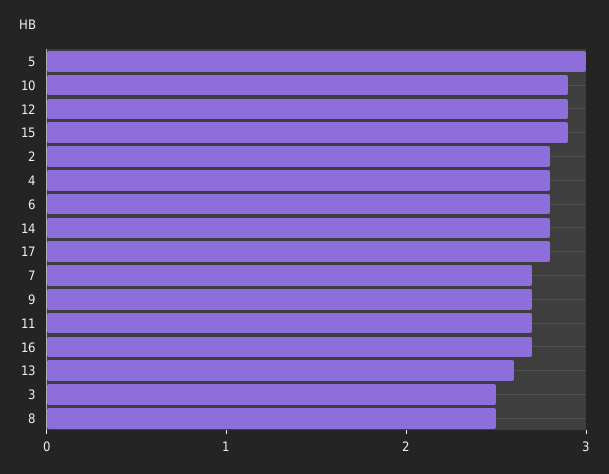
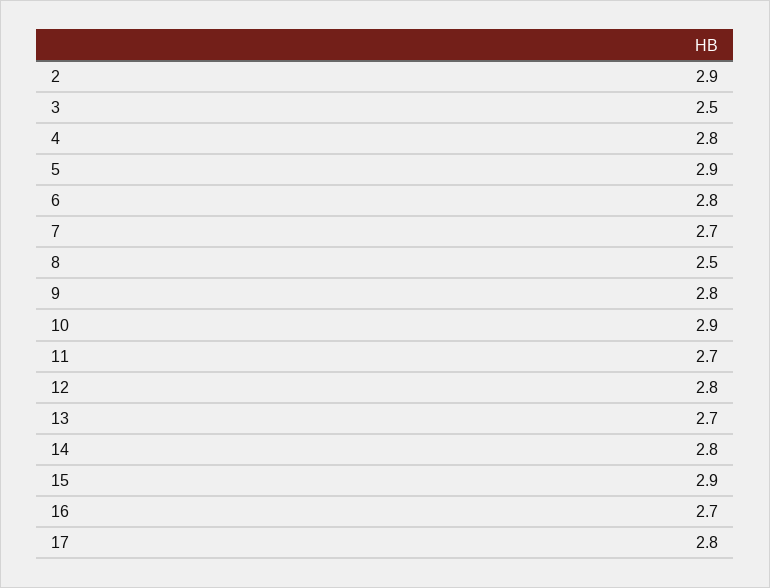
5: 3 -> 2.9
12: 2.9 -> 2.8
2: 2.8 -> 2.9
9: 2.7 -> 2.8
13: 2.6 -> 2.7

